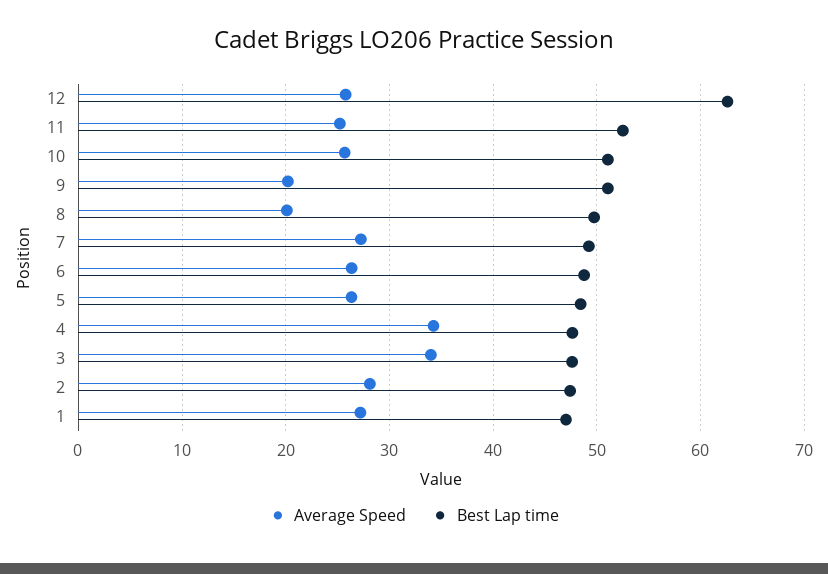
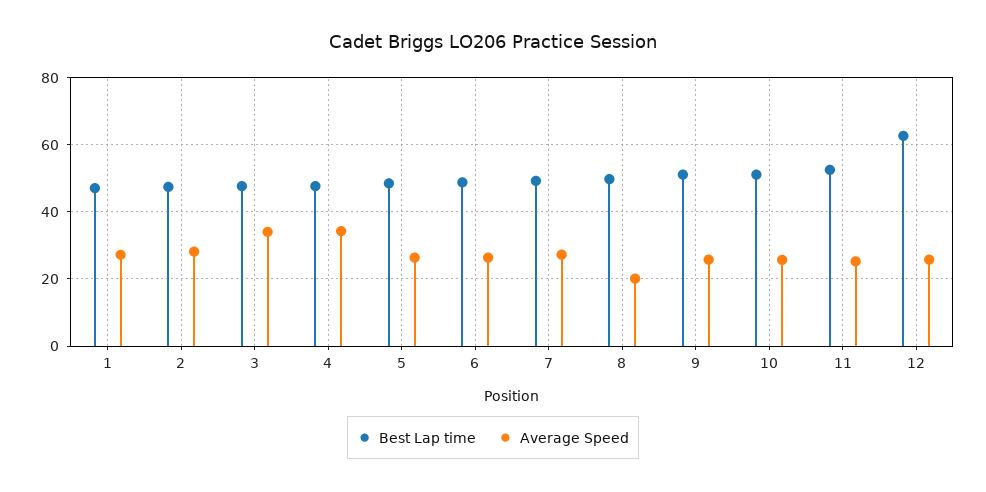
Average Speed, 9: 20 -> 26

